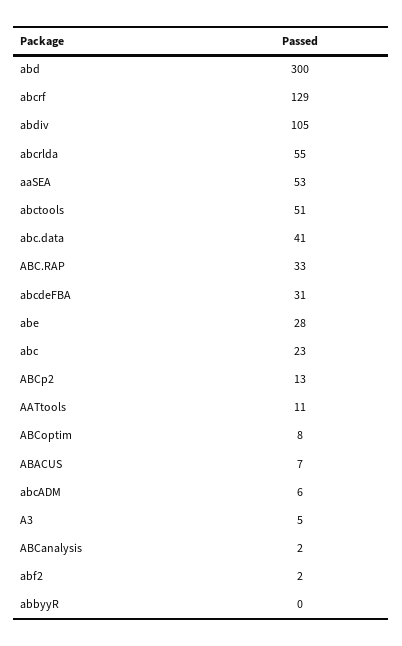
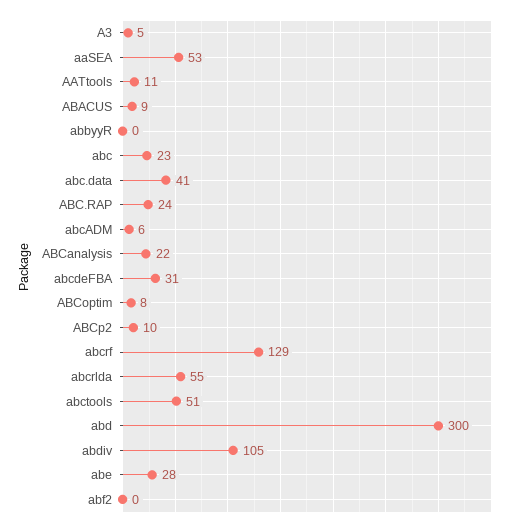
ABC.RAP: 33 -> 24
ABCp2: 13 -> 10
ABACUS: 7 -> 9
ABCanalysis: 2 -> 22
abf2: 2 -> 0

